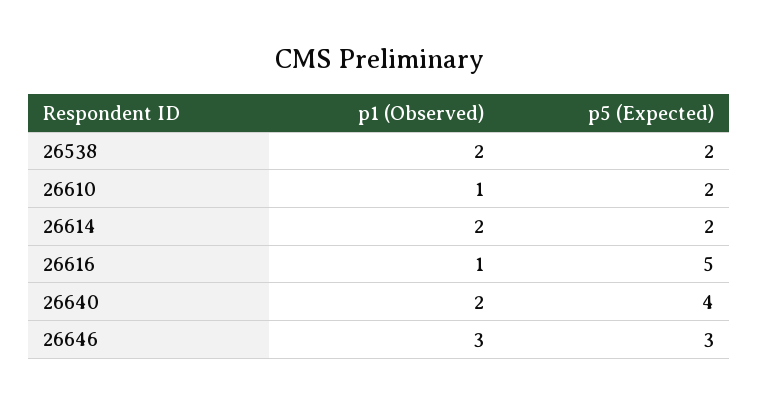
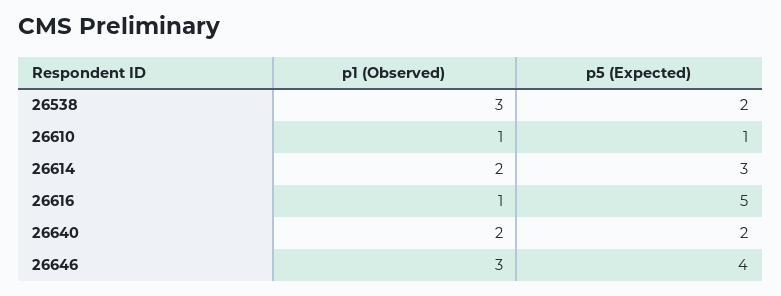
p1 (Observed), 26538: 2 -> 3
p5 (Expected), 26610: 2 -> 1
p5 (Expected), 26614: 2 -> 3
p5 (Expected), 26640: 4 -> 2
p5 (Expected), 26646: 3 -> 4

